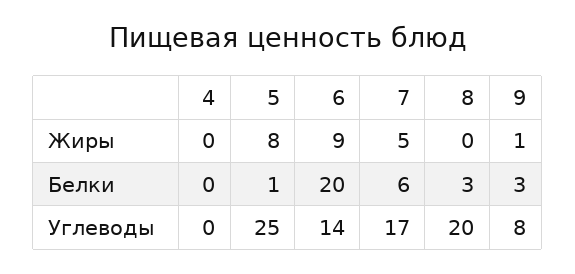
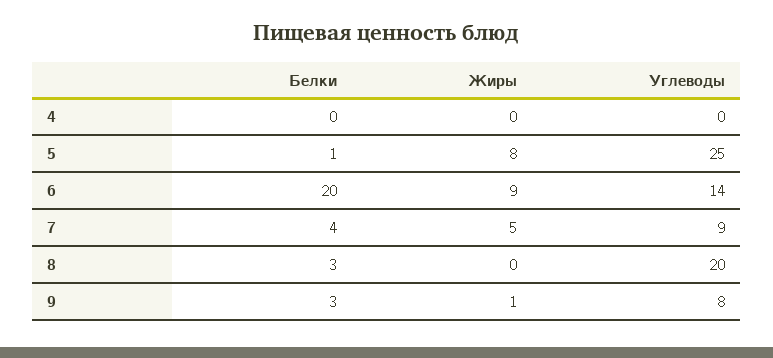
7, Белки: 6 -> 4
7, Углеводы: 17 -> 9

